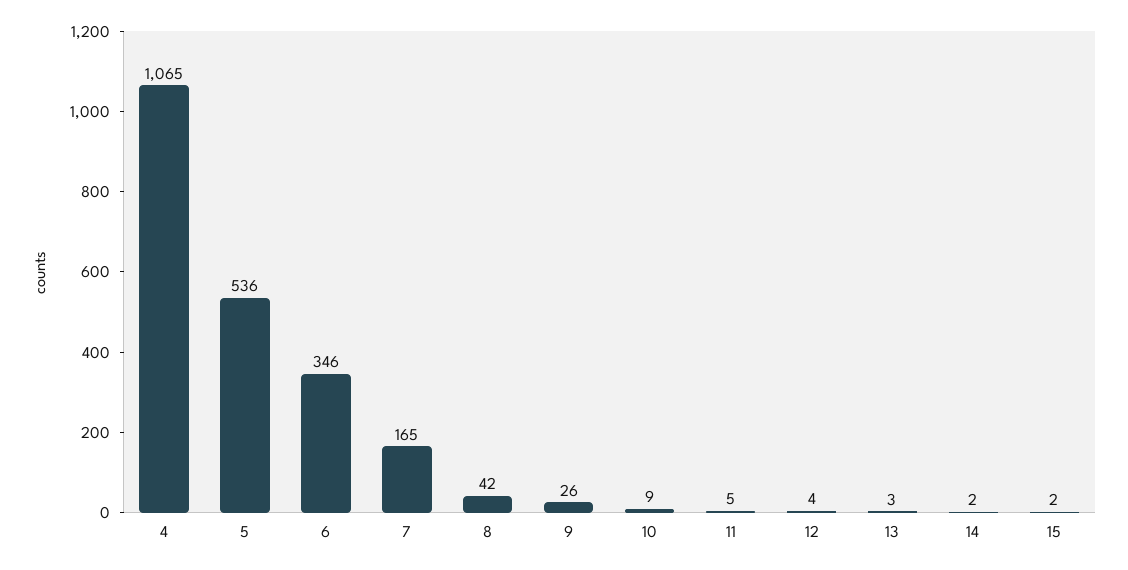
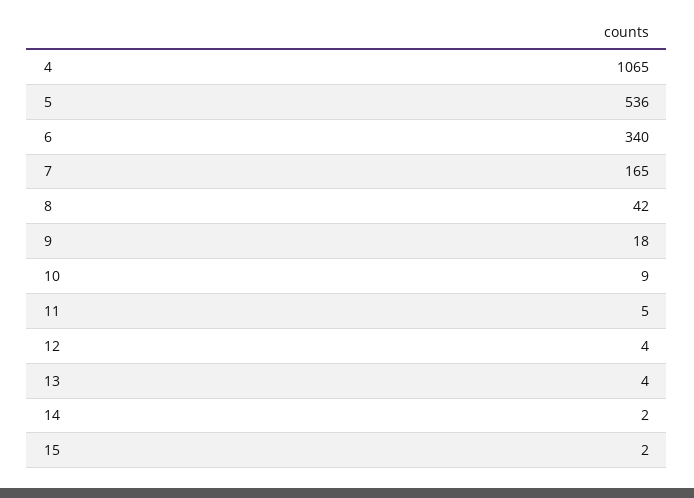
6: 346 -> 340
9: 26 -> 18
13: 3 -> 4

